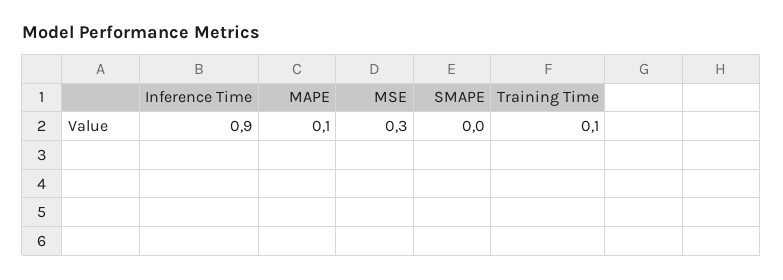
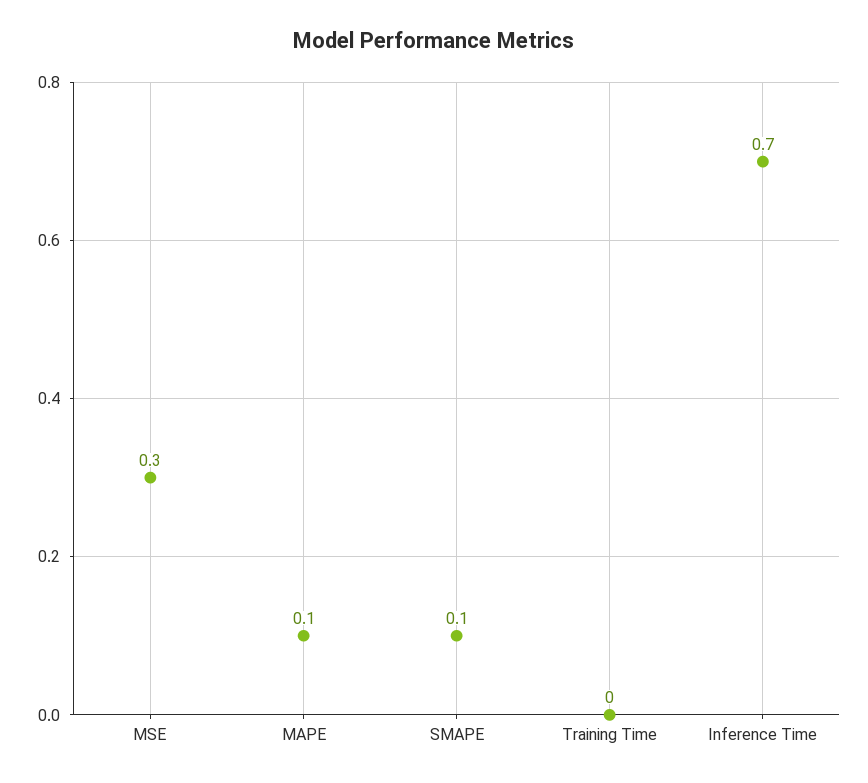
Inference Time: 0.9 -> 0.7
SMAPE: 0 -> 0.1
Training Time: 0.1 -> 0

